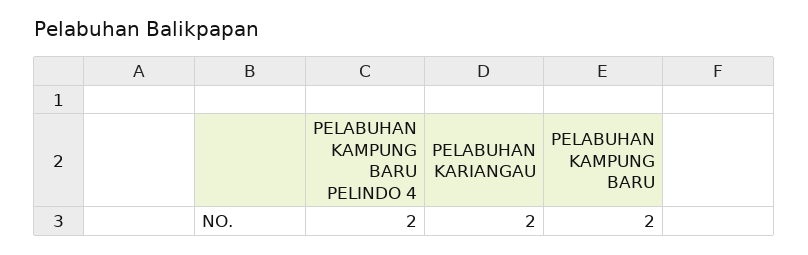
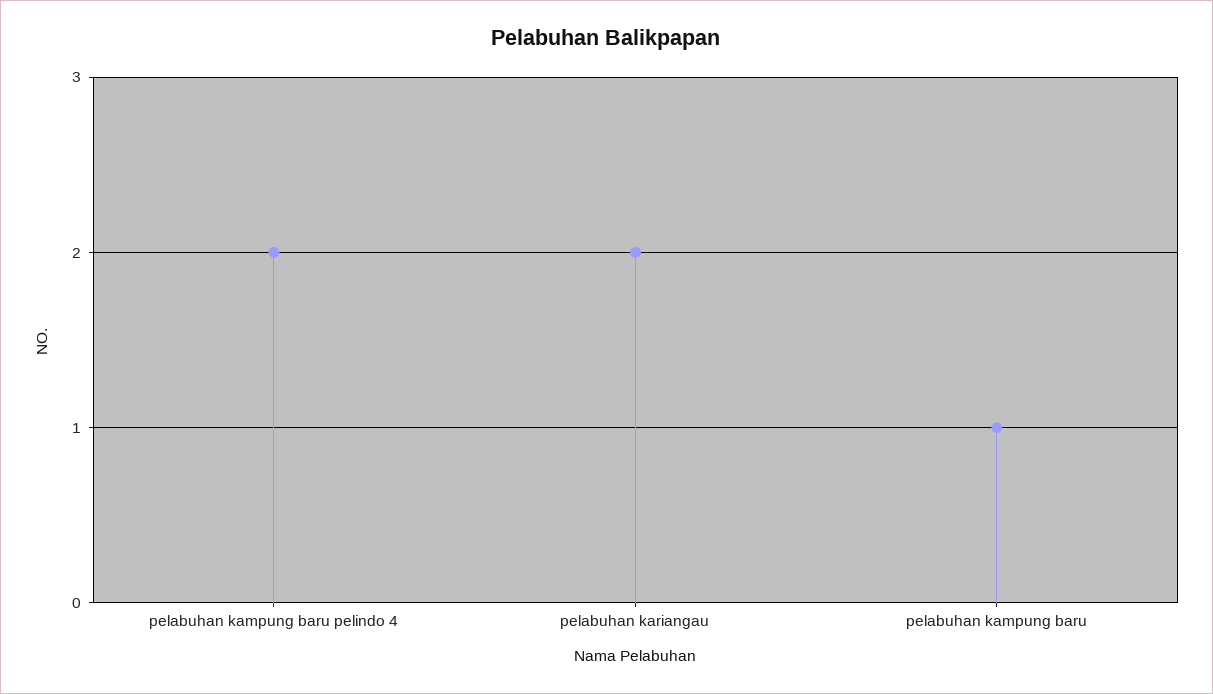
PELABUHAN KAMPUNG BARU: 2 -> 1

